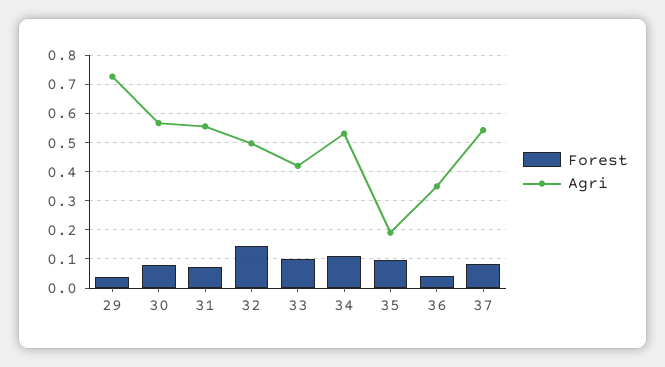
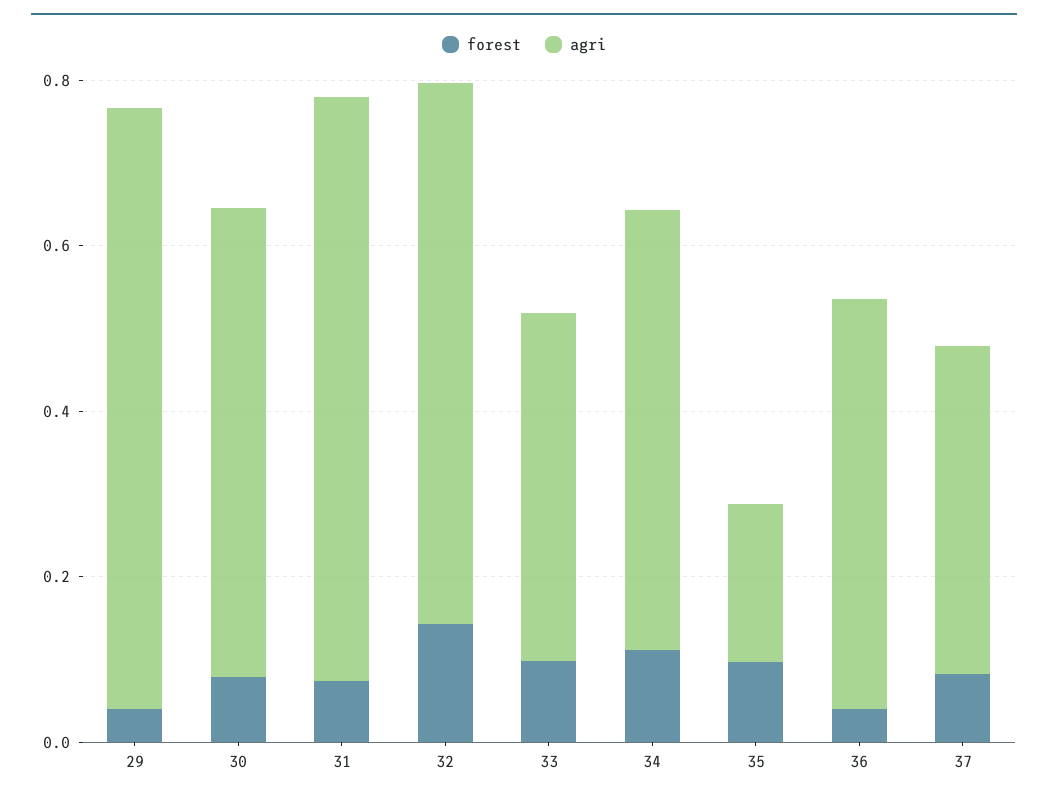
Agri, 31: 0.55 -> 0.7
Agri, 32: 0.5 -> 0.65
Agri, 36: 0.35 -> 0.5
Agri, 37: 0.55 -> 0.4

